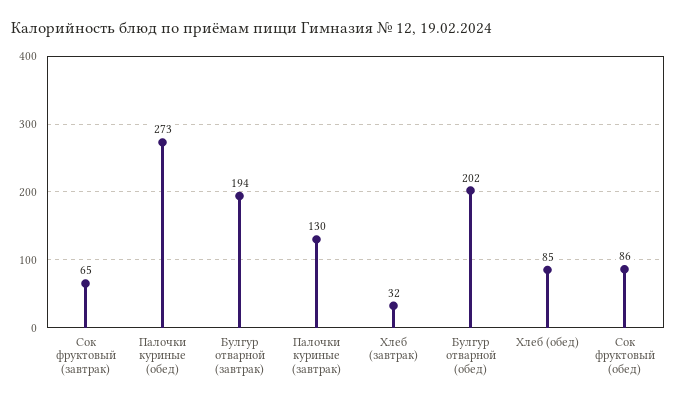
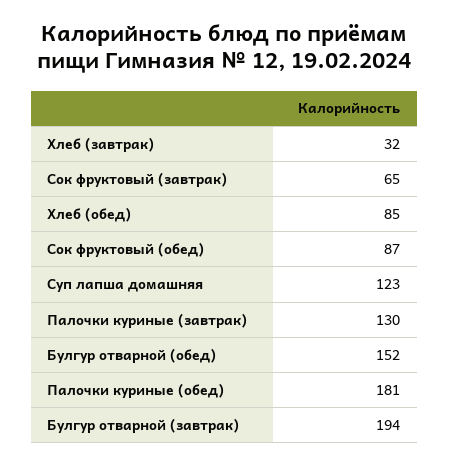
Палочки куриные (обед): 273 -> 181
Булгур отварной (обед): 202 -> 152
Сок фруктовый (обед): 86 -> 87
Суп лапша домашняя: none -> 123

